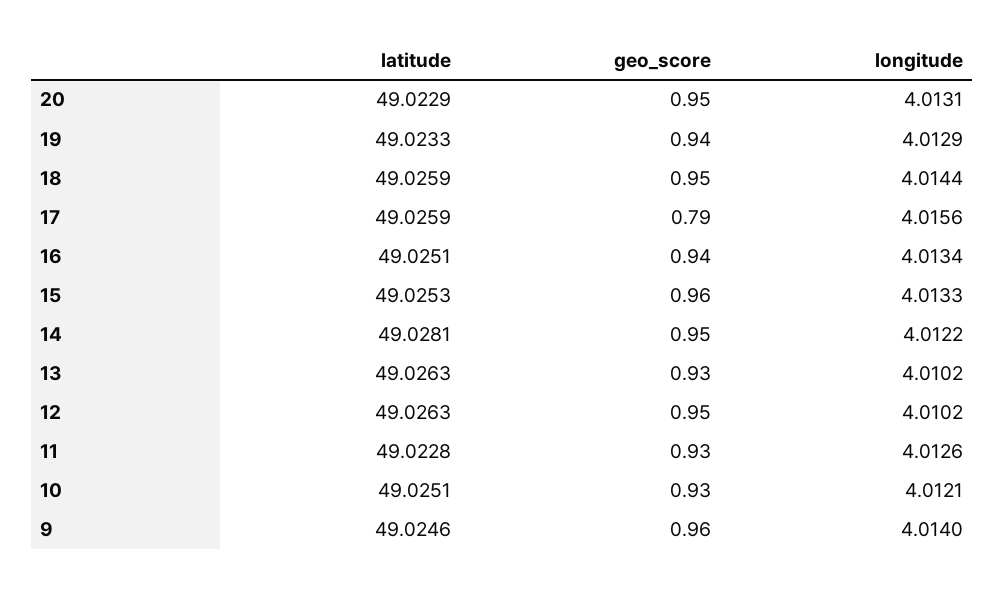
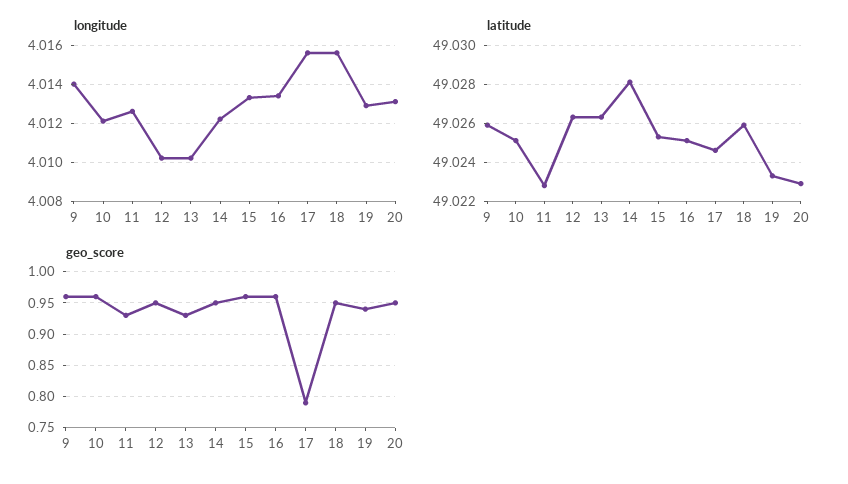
longitude, 18: 4.0144 -> 4.0155
latitude, 17: 49.0259 -> 49.0245
geo_score, 16: 0.94 -> 0.96
geo_score, 10: 0.93 -> 0.96
latitude, 9: 49.0246 -> 49.026

